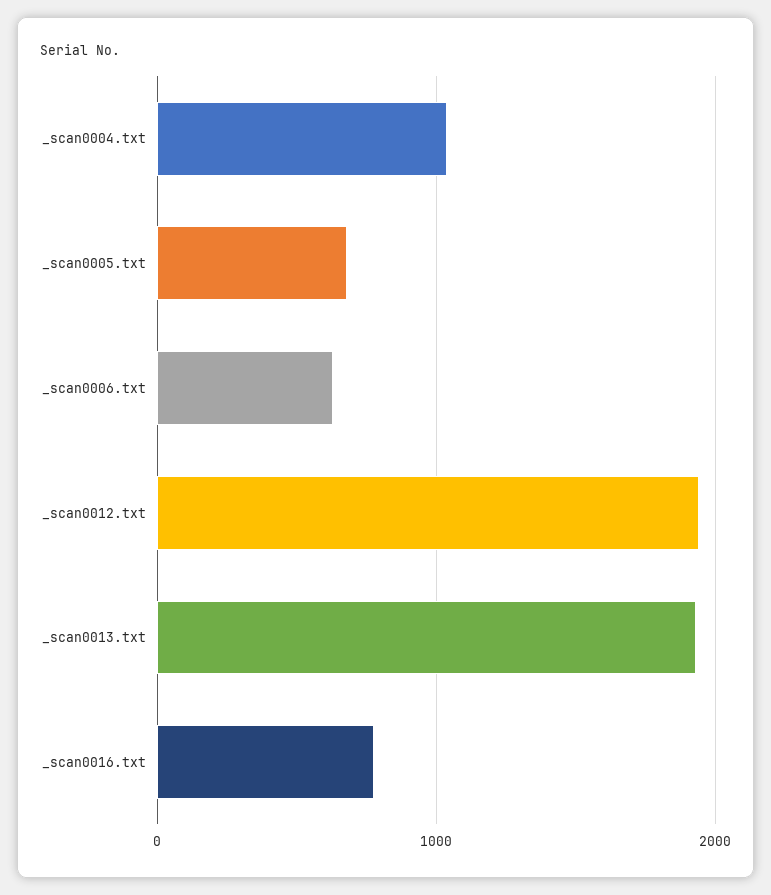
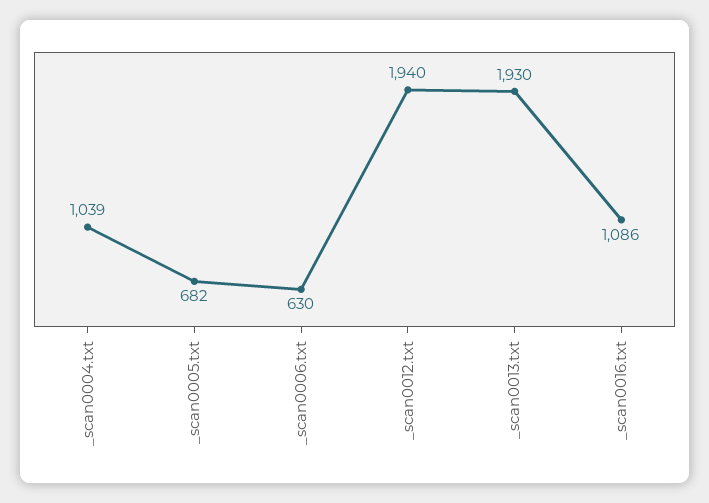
_scan0016.txt: 800 -> 1086

